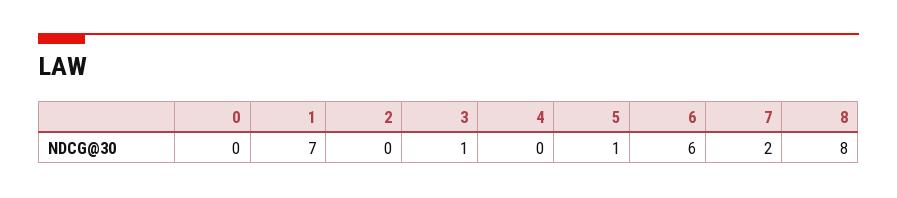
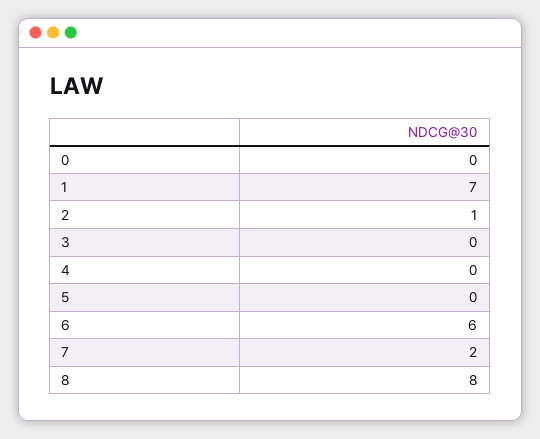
2: 0 -> 1
3: 1 -> 0
5: 1 -> 0

